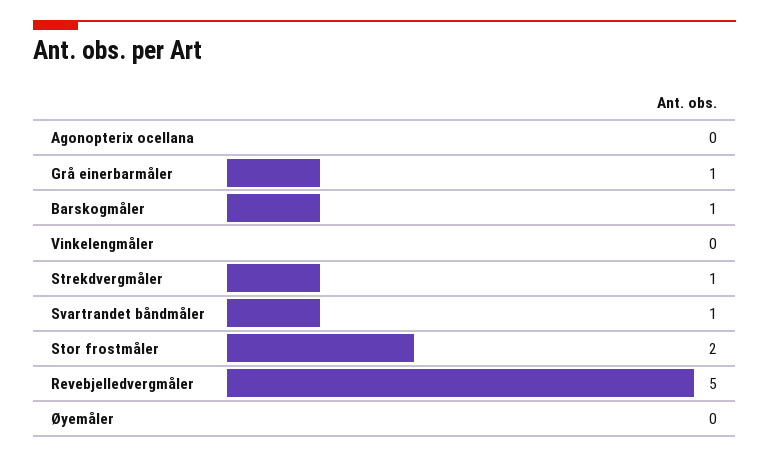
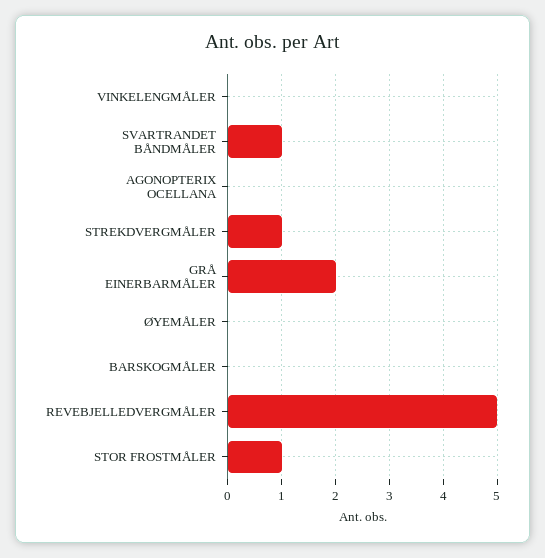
Grå einerbarmåler: 1 -> 2
Barskogmåler: 1 -> 0
Stor frostmåler: 2 -> 1

